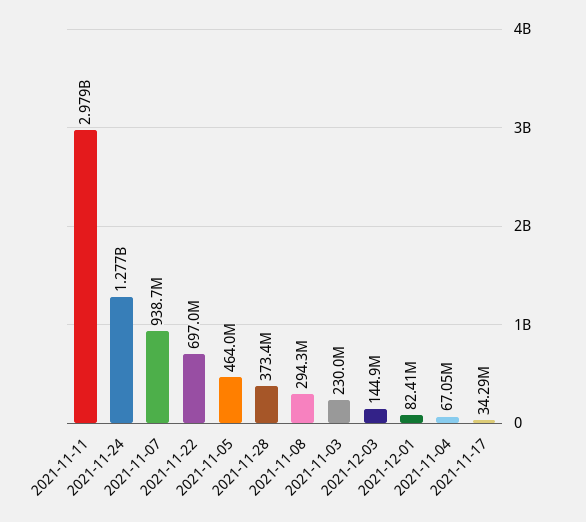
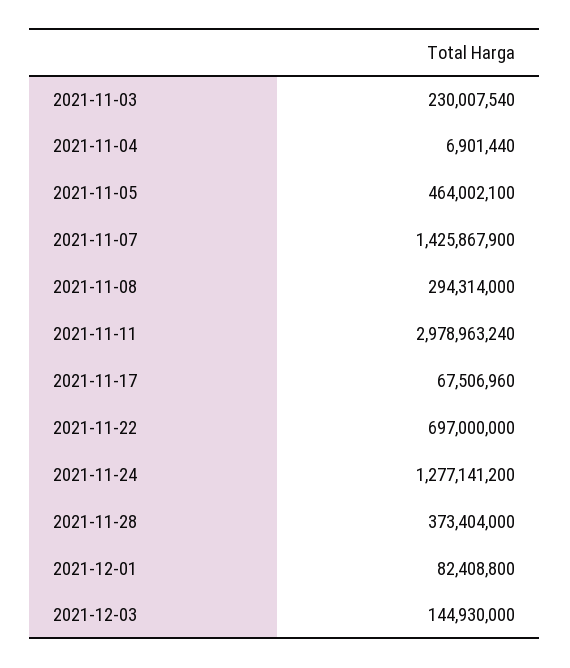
2021-11-07: 938700000 -> 1425867900
2021-11-04: 67050000 -> 6901440
2021-11-17: 34290000 -> 67506960

